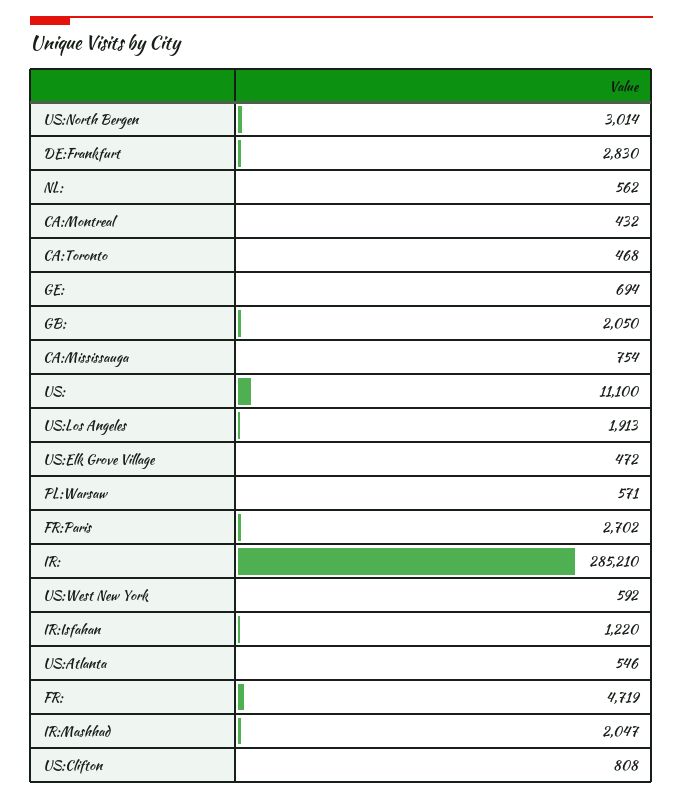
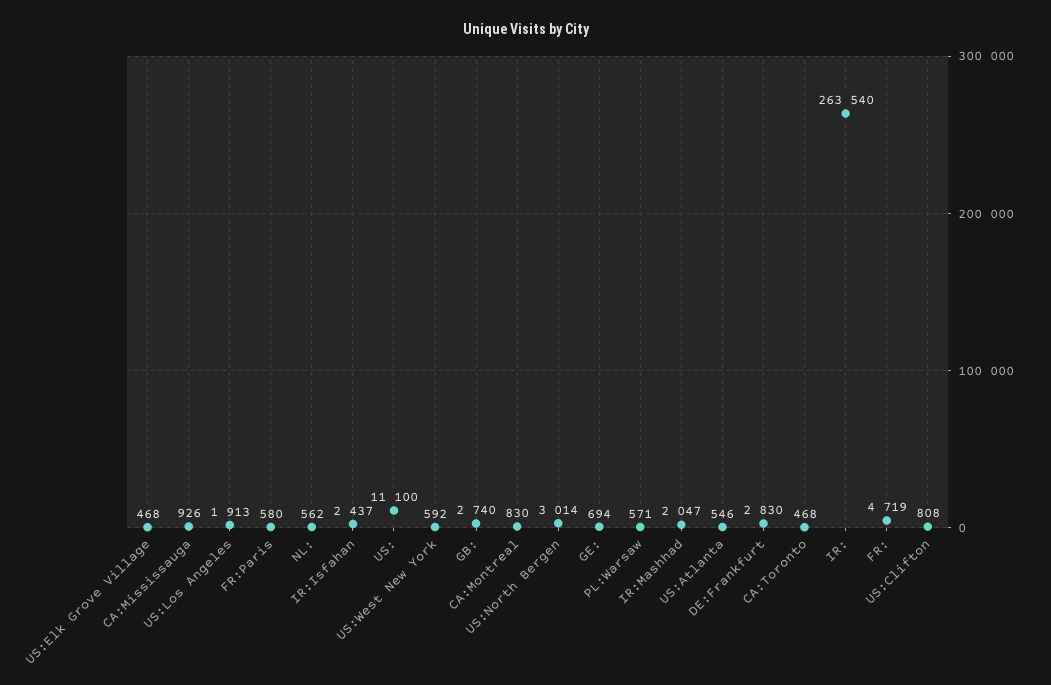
CA:Montreal: 432 -> 830
GB:: 2050 -> 2740
CA:Mississauga: 754 -> 926
US:Elk Grove Village: 472 -> 468
FR:Paris: 2702 -> 580
IR:: 285210 -> 263540
IR:Isfahan: 1220 -> 2437

